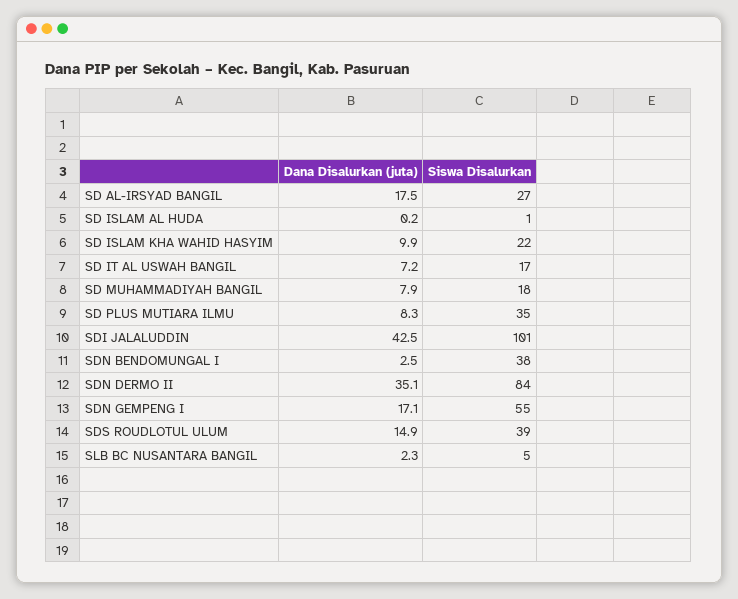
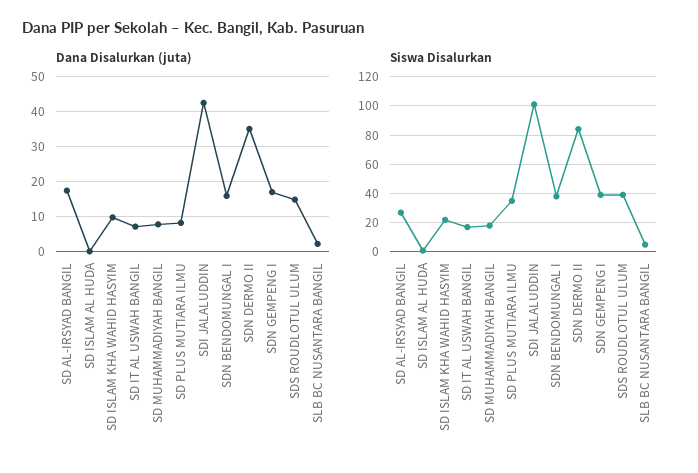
Dana Disalurkan (juta), SDN BENDOMUNGAL I: 2.5 -> 16
Siswa Disalurkan, SDN GEMPENG I: 55 -> 40

